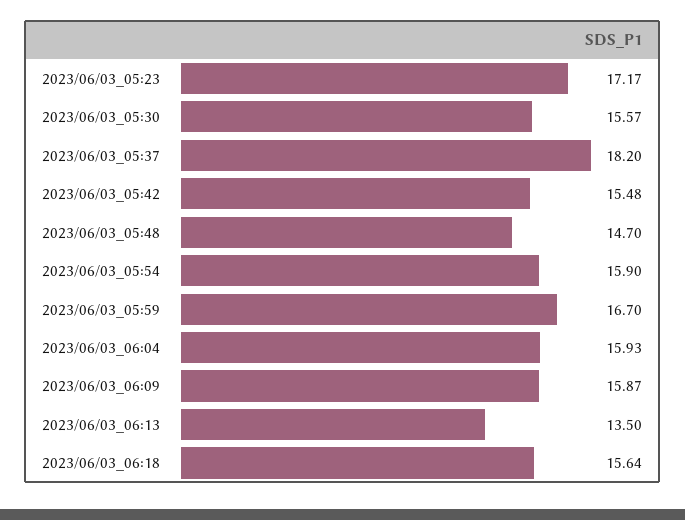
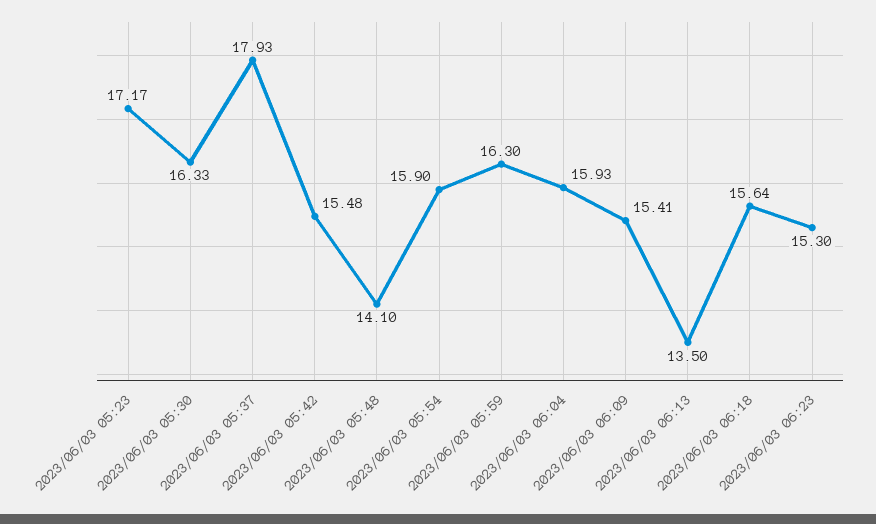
2023/06/03_05:30: 15.57 -> 16.33
2023/06/03_05:37: 18.2 -> 17.93
2023/06/03_05:48: 14.7 -> 14.1
2023/06/03_05:59: 16.7 -> 16.3
2023/06/03_06:09: 15.87 -> 15.41
2023/06/03 06:23: none -> 15.3

